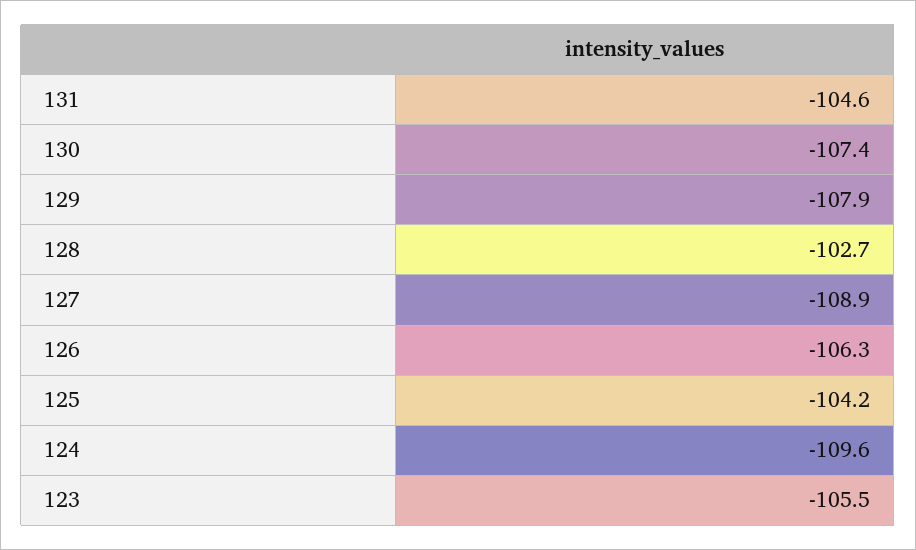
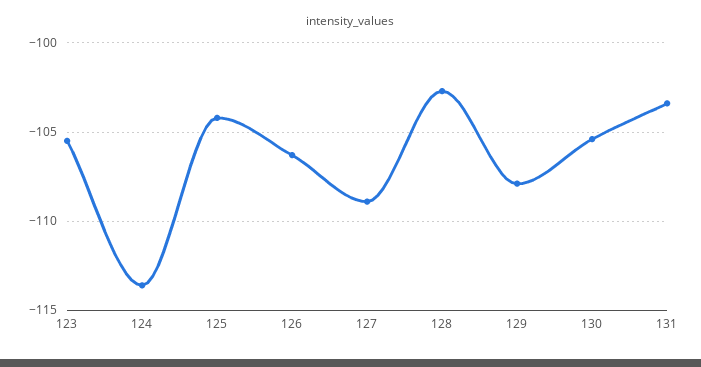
131: -104.6 -> -103.5
130: -107.4 -> -105.5
124: -109.6 -> -113.5

